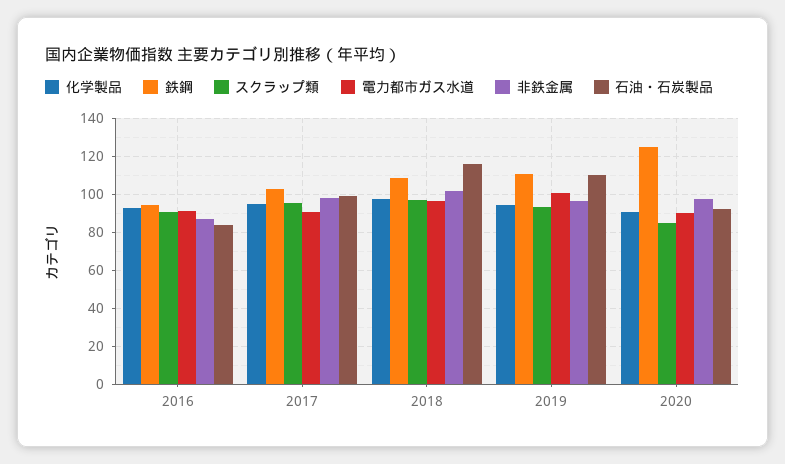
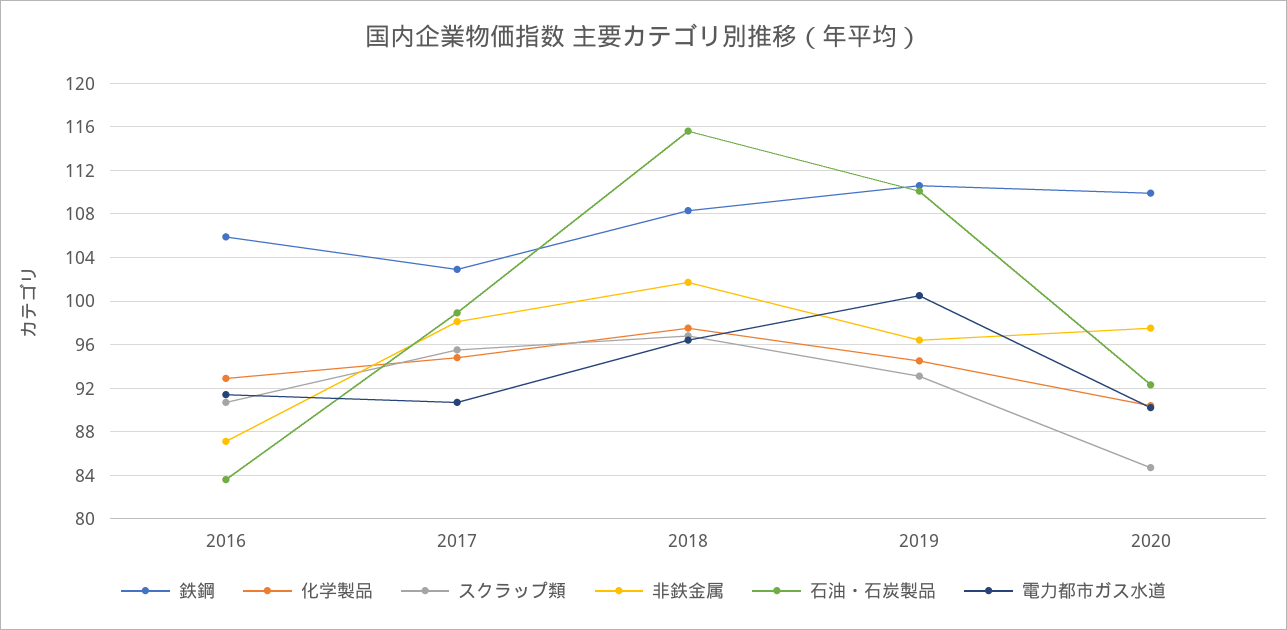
鉄鋼, 2016: 95 -> 106
鉄鋼, 2020: 125 -> 110

